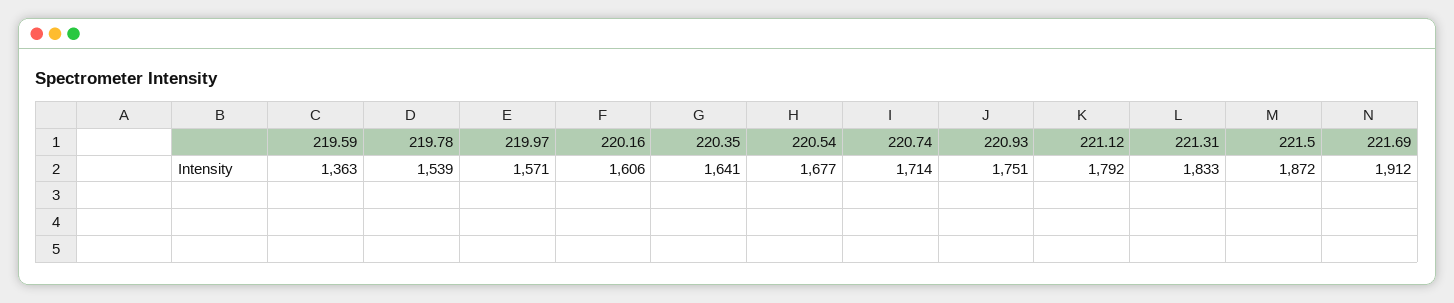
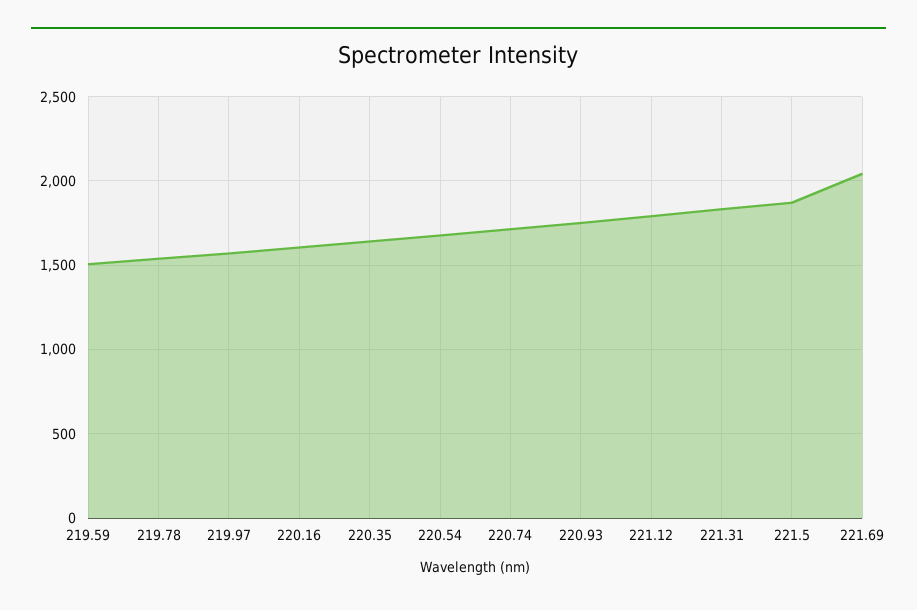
219.59: 1363 -> 1500
221.69: 1912 -> 2050

